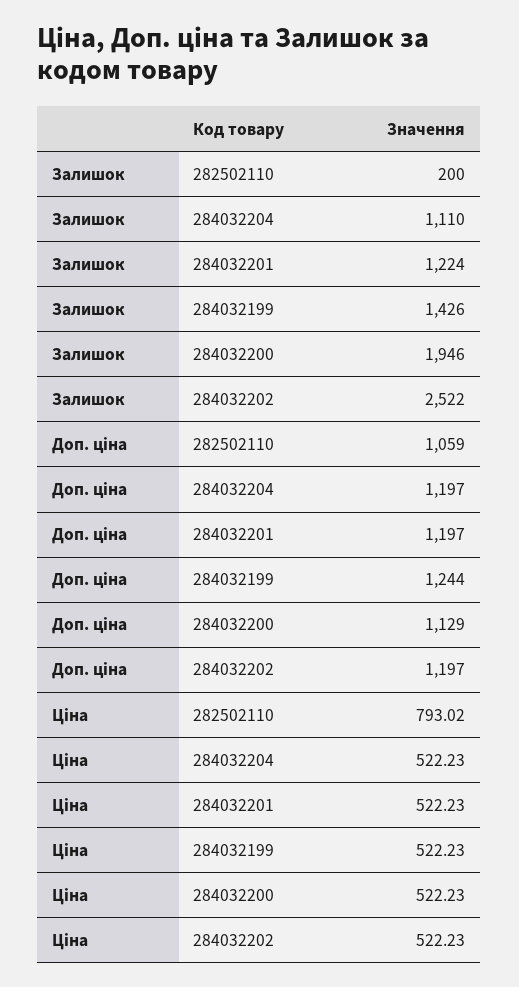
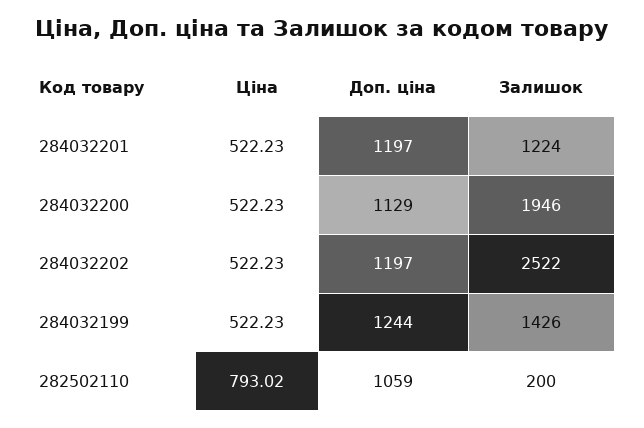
Залишок, 284032204: 1110 -> none
Доп. ціна, 284032204: 1197 -> none
Ціна, 284032204: 522.23 -> none

